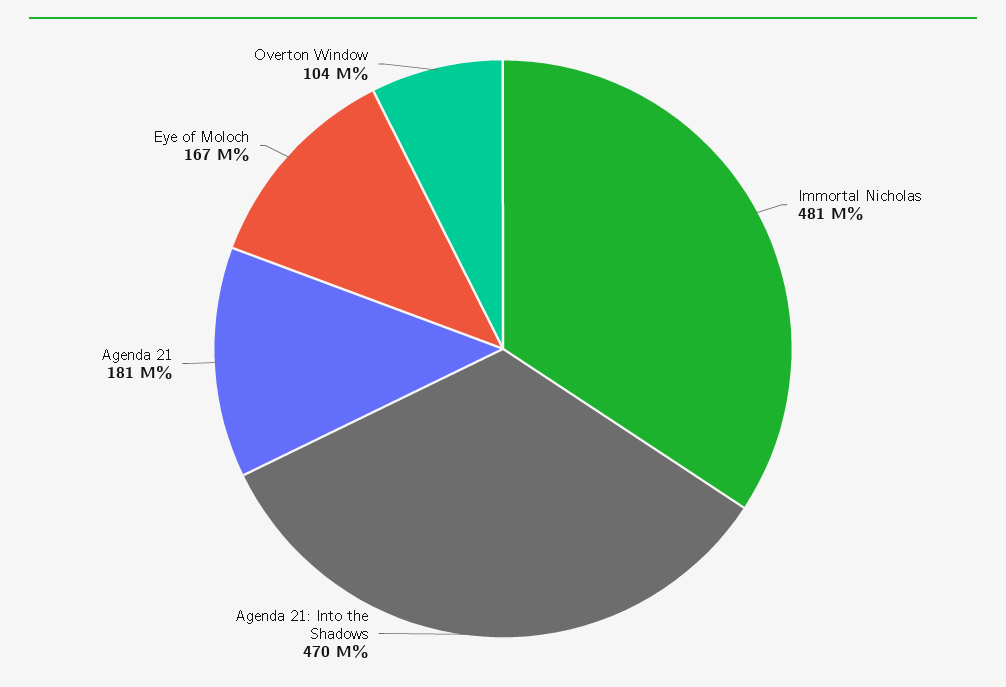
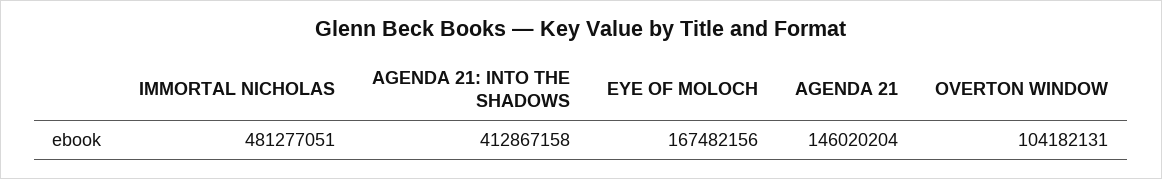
Agenda 21: Into the Shadows: 470000000 -> 412867158
Agenda 21: 181000000 -> 146020204

